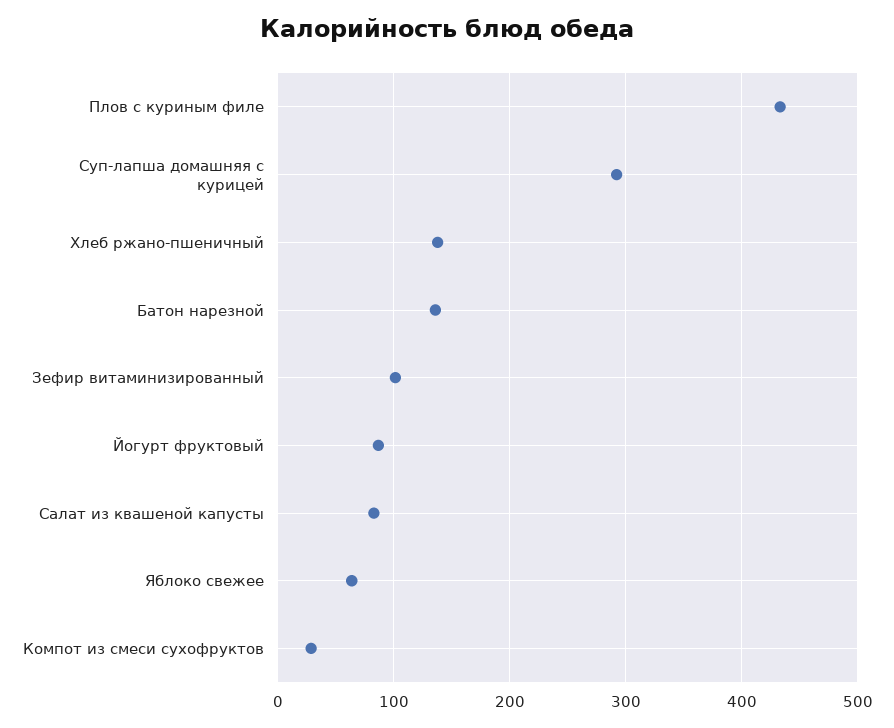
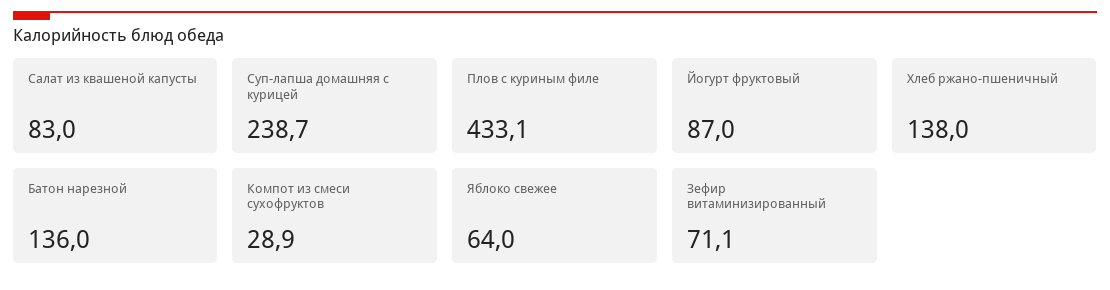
Суп-лапша домашняя с курицей: 290 -> 238.7
Зефир витаминизированный: 100 -> 71.1

